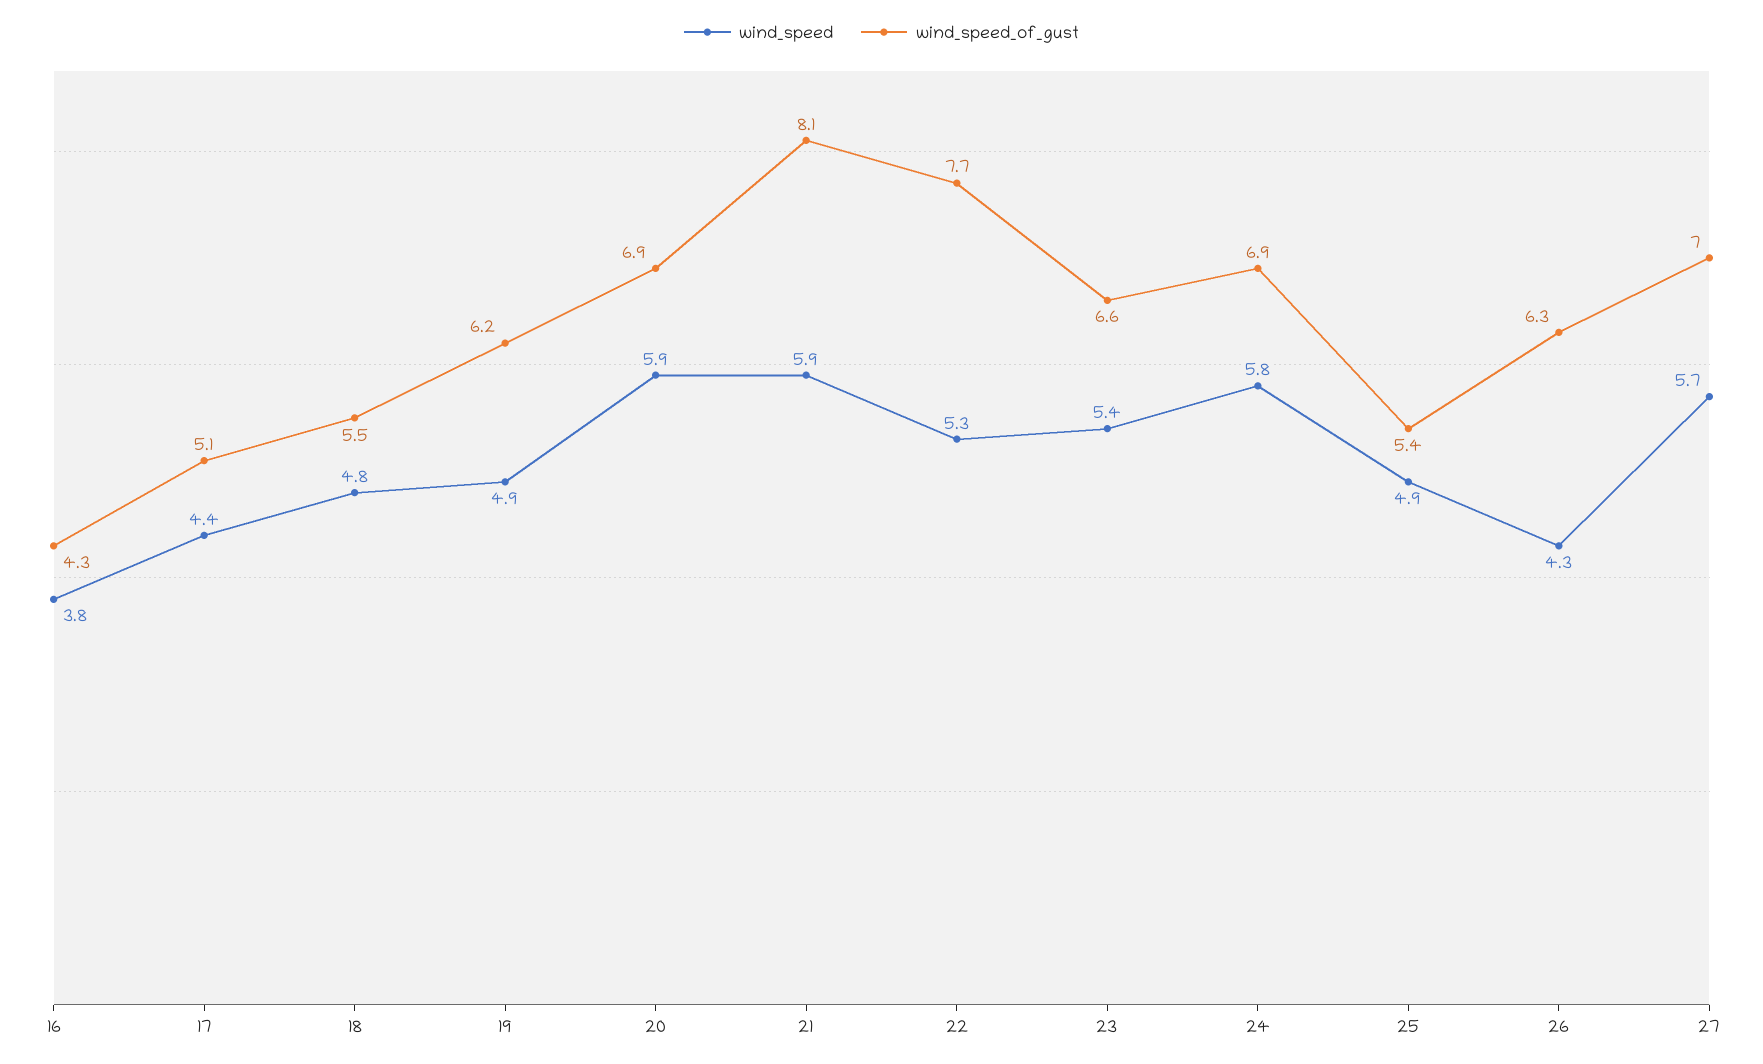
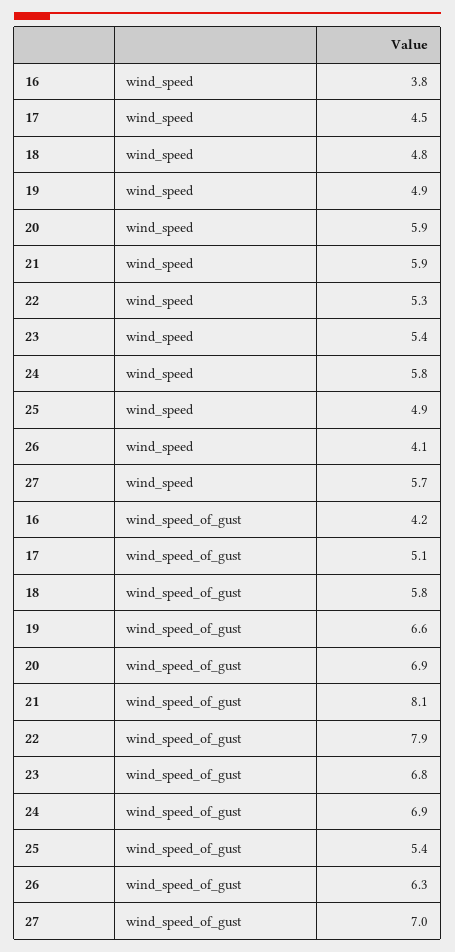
wind_speed_of_gust, 16: 4.3 -> 4.2
wind_speed, 17: 4.4 -> 4.5
wind_speed_of_gust, 18: 5.5 -> 5.8
wind_speed_of_gust, 19: 6.2 -> 6.6
wind_speed_of_gust, 22: 7.7 -> 7.9
wind_speed_of_gust, 23: 6.6 -> 6.8
wind_speed, 26: 4.3 -> 4.1

